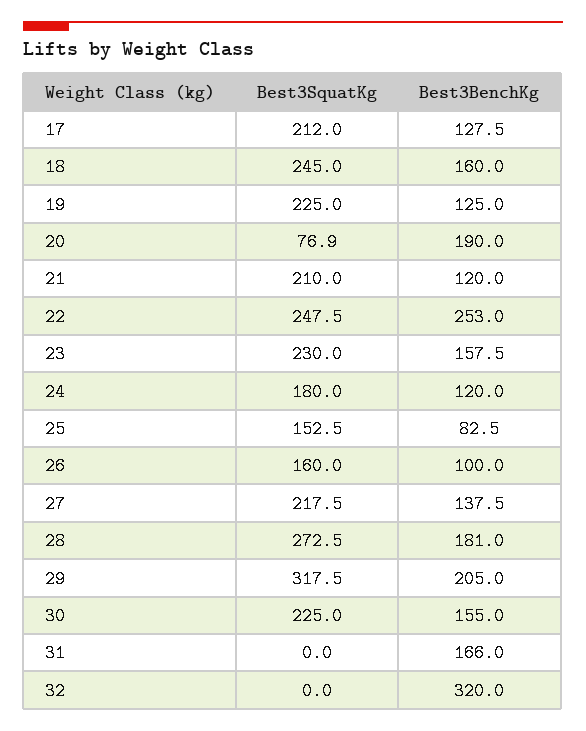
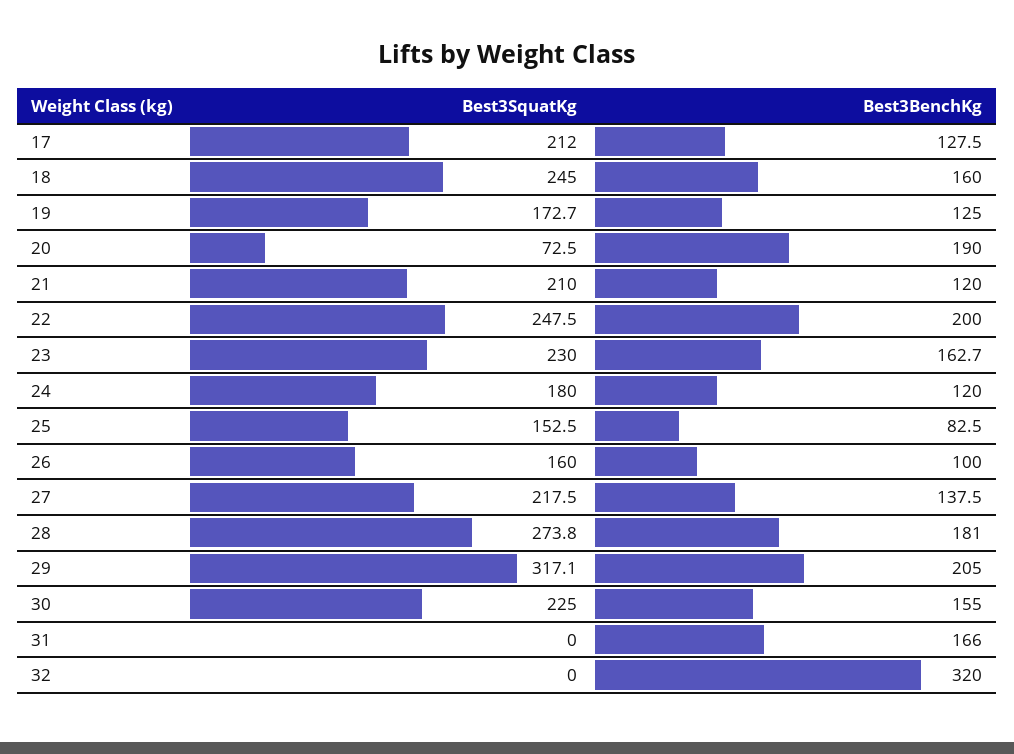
Best3SquatKg, 19: 225 -> 172.7
Best3SquatKg, 20: 76.9 -> 72.5
Best3BenchKg, 22: 253 -> 200
Best3BenchKg, 23: 157.5 -> 162.7
Best3SquatKg, 28: 272.5 -> 273.8
Best3SquatKg, 29: 317.5 -> 317.1

